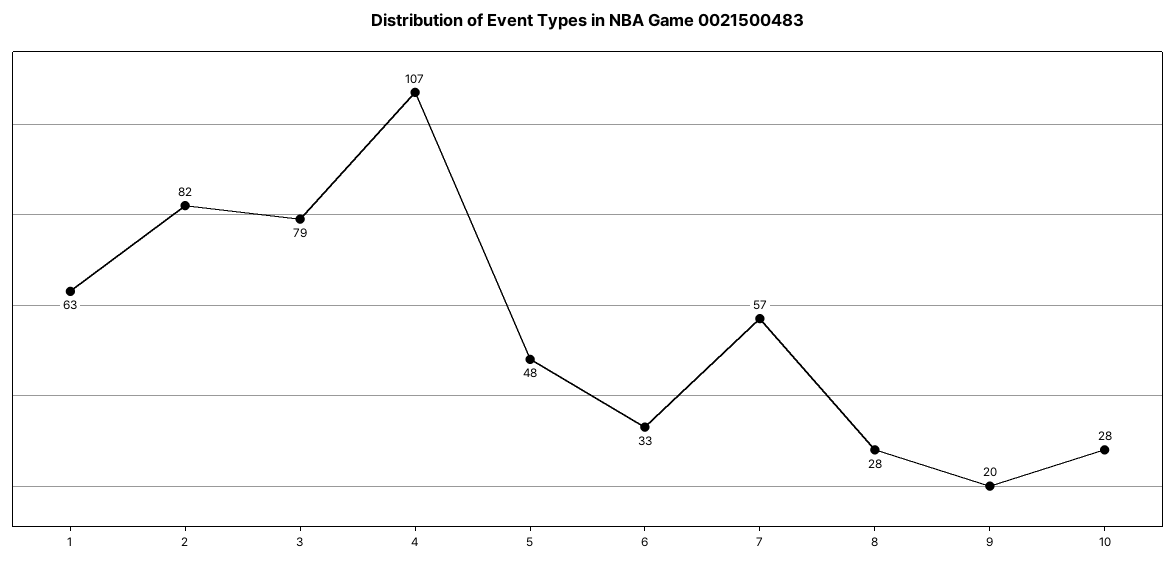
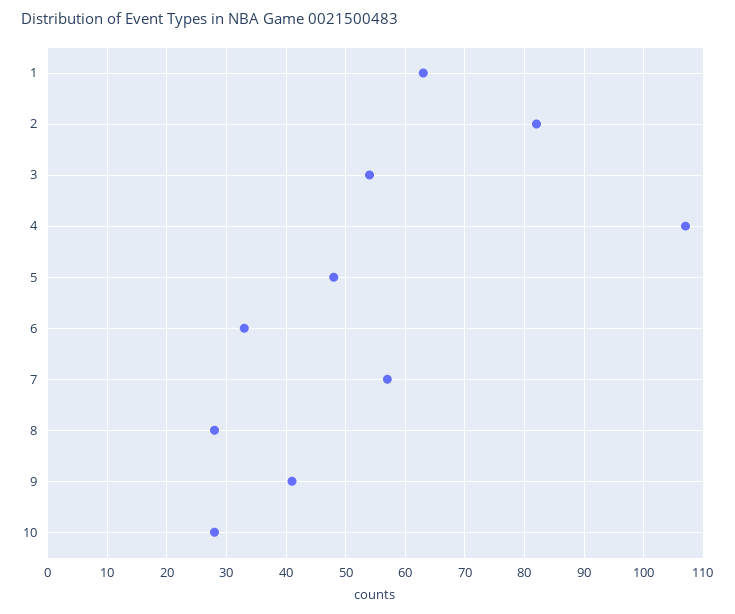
3: 79 -> 55
9: 20 -> 40

